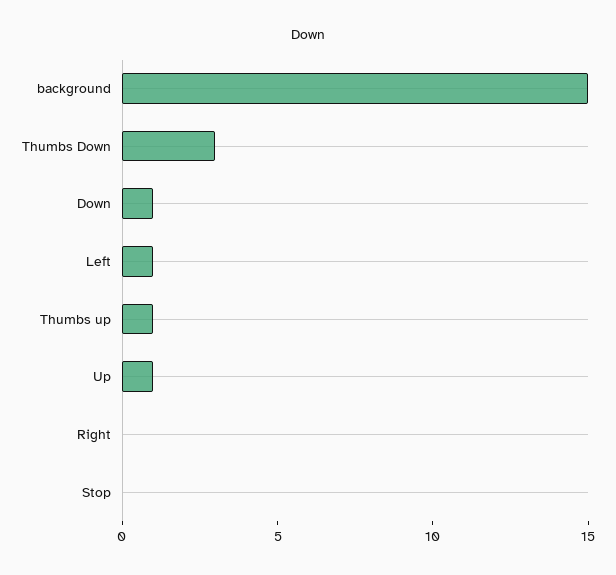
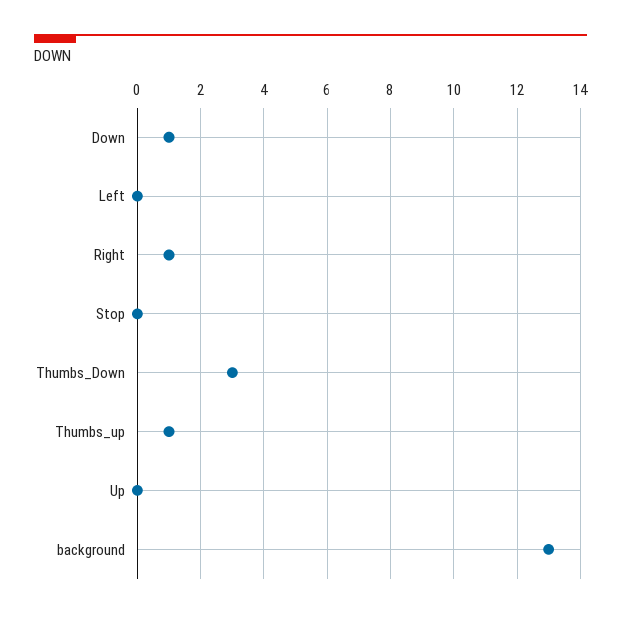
background: 15 -> 13
Left: 1 -> 0
Up: 1 -> 0
Right: 0 -> 1

